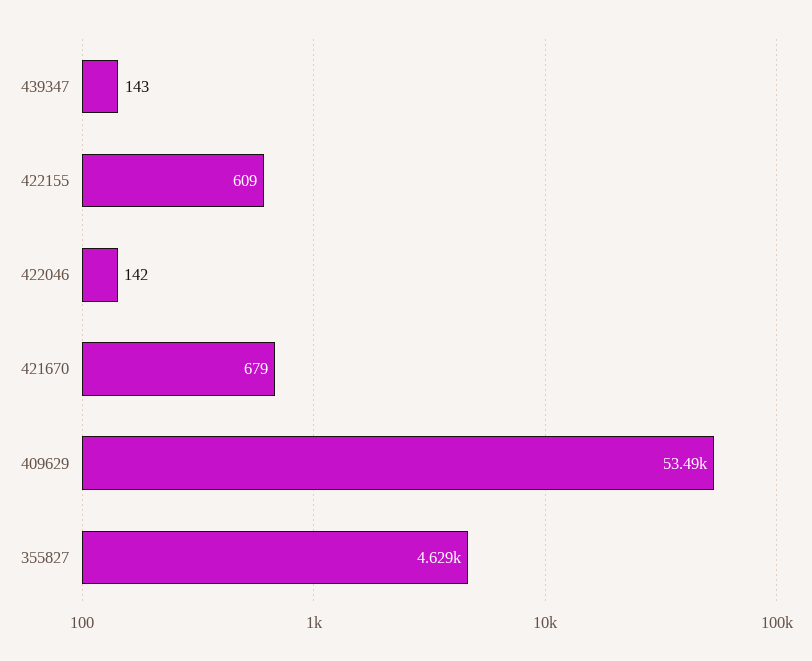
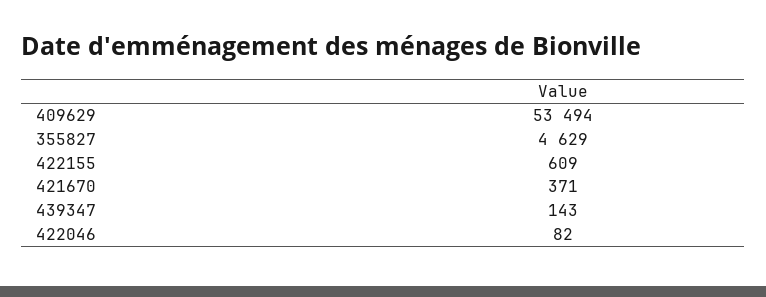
422046: 142 -> 82
421670: 679 -> 371

